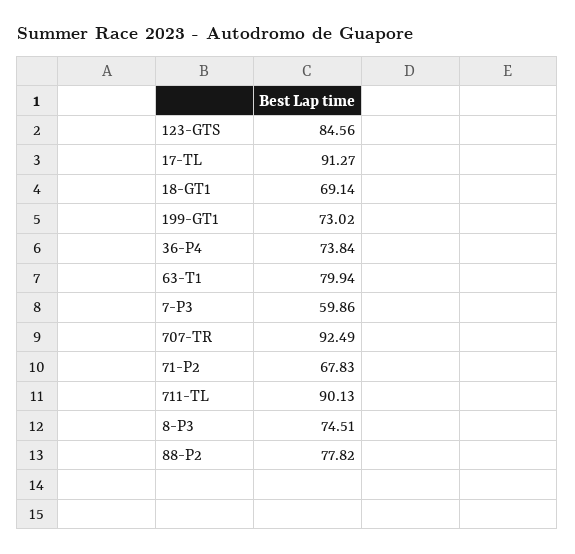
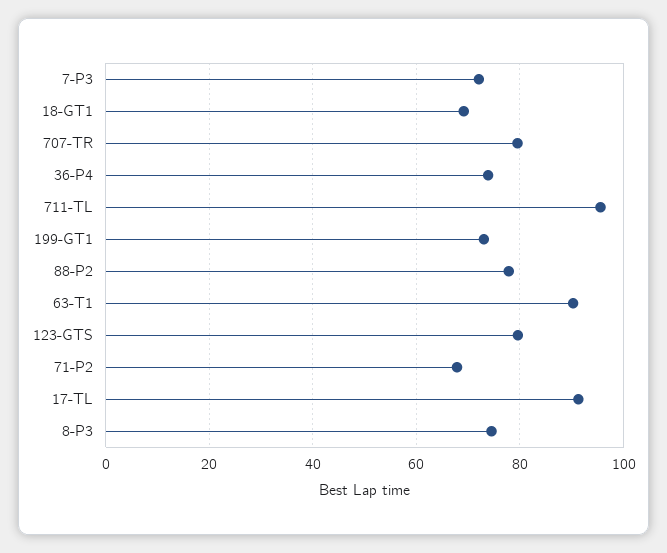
123-GTS: 84.56 -> 80
63-T1: 79.94 -> 90
7-P3: 59.86 -> 72
707-TR: 92.49 -> 80
711-TL: 90.13 -> 96

